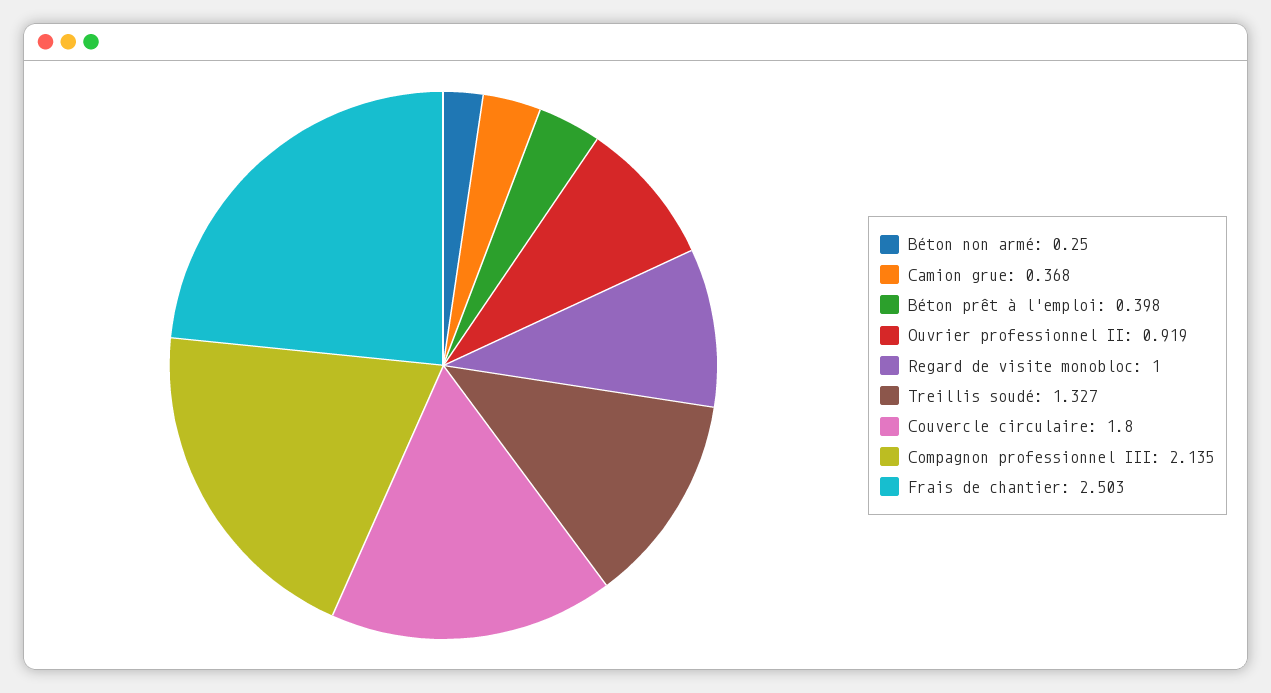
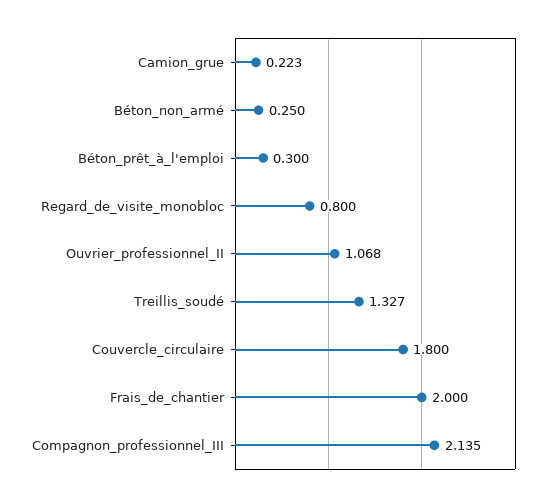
Camion grue: 0.368 -> 0.223
Béton prêt à l'emploi: 0.398 -> 0.3
Ouvrier professionnel II: 0.919 -> 1.068
Regard de visite monobloc: 1 -> 0.8
Frais de chantier: 2.503 -> 2

